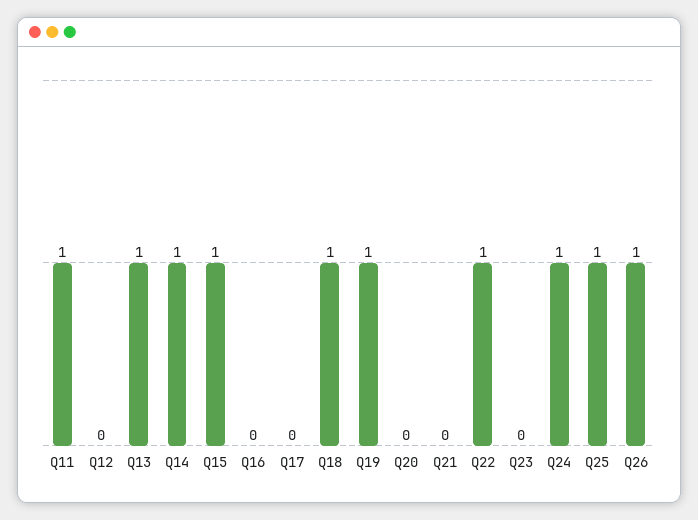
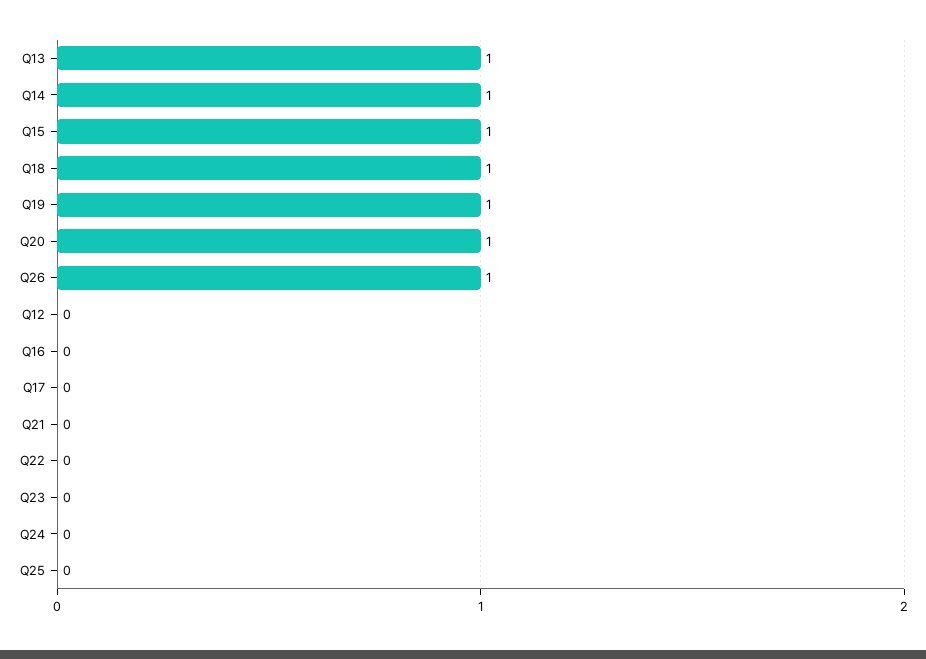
Q11: 1 -> none
Q20: 0 -> 1
Q22: 1 -> 0
Q24: 1 -> 0
Q25: 1 -> 0

